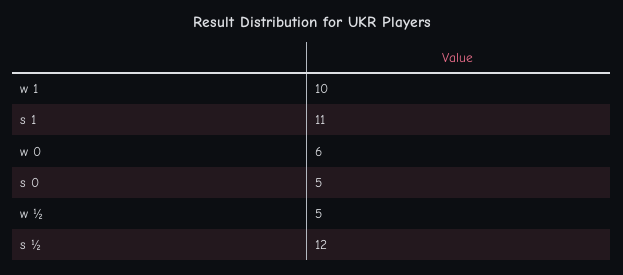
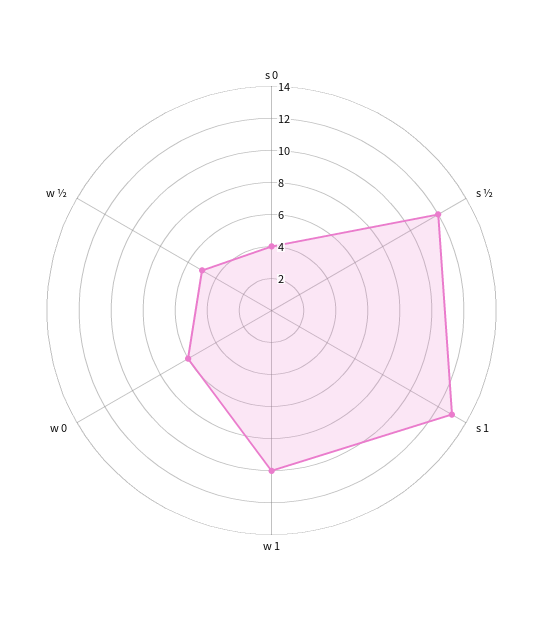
s 1: 11 -> 13
s 0: 5 -> 4

